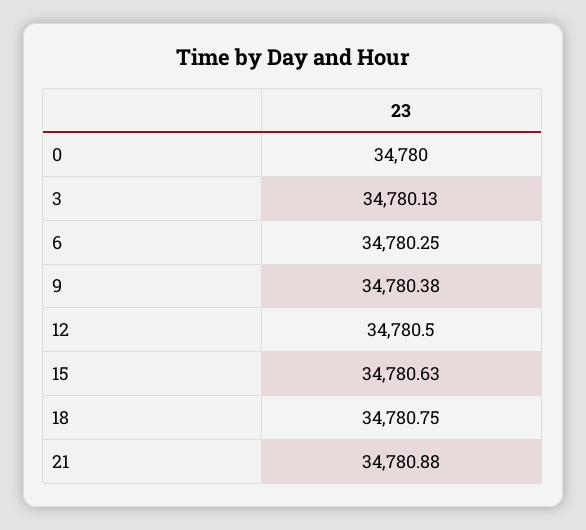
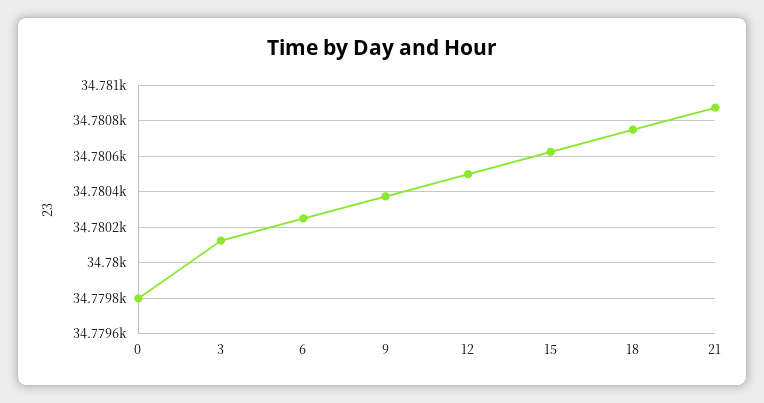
0: 34780 -> 34779.8

